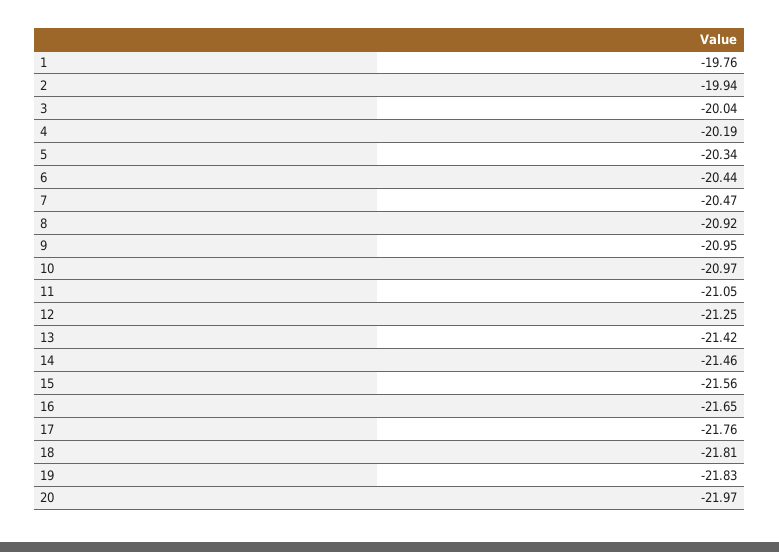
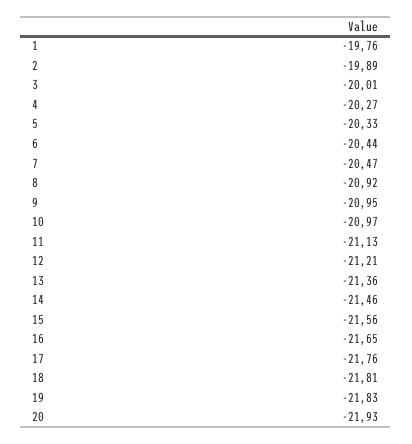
2: -19.94 -> -19.89
3: -20.04 -> -20.01
4: -20.19 -> -20.27
5: -20.34 -> -20.33
11: -21.05 -> -21.13
12: -21.25 -> -21.21
13: -21.42 -> -21.36
20: -21.97 -> -21.93

